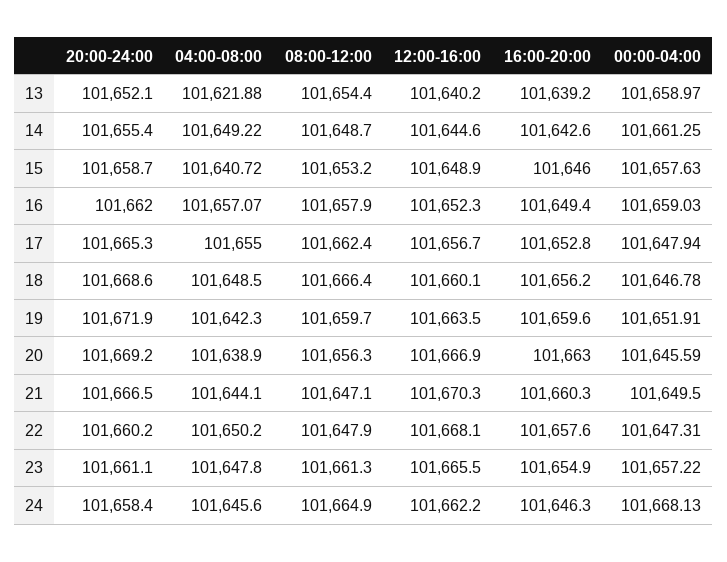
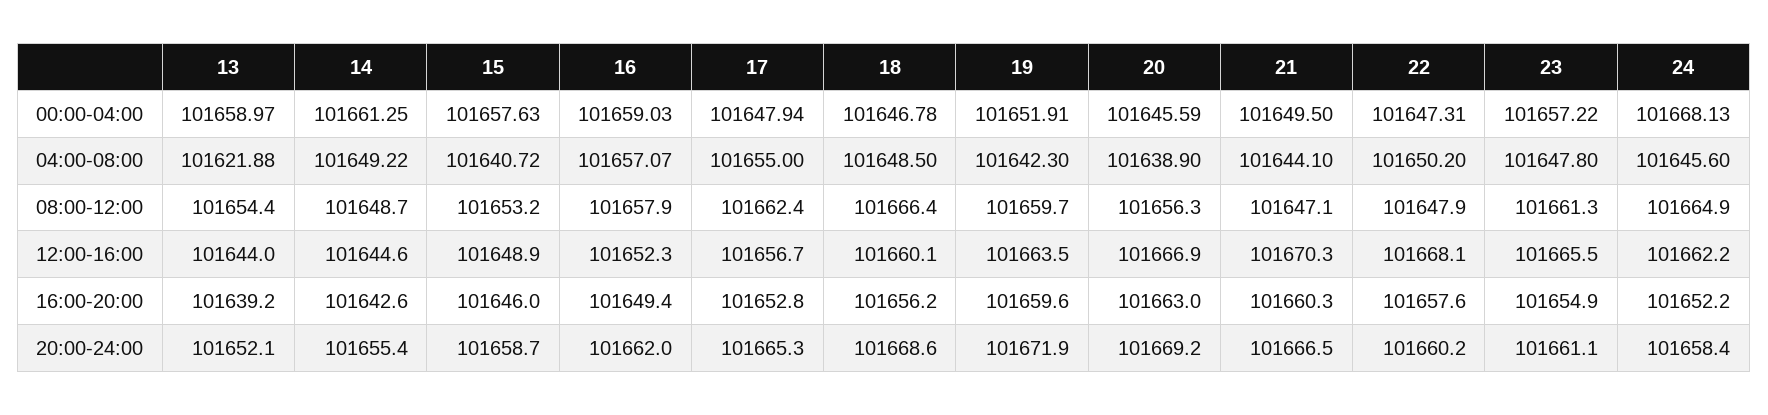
12:00-16:00, 13: 101640.2 -> 101644
16:00-20:00, 24: 101646.3 -> 101652.2

